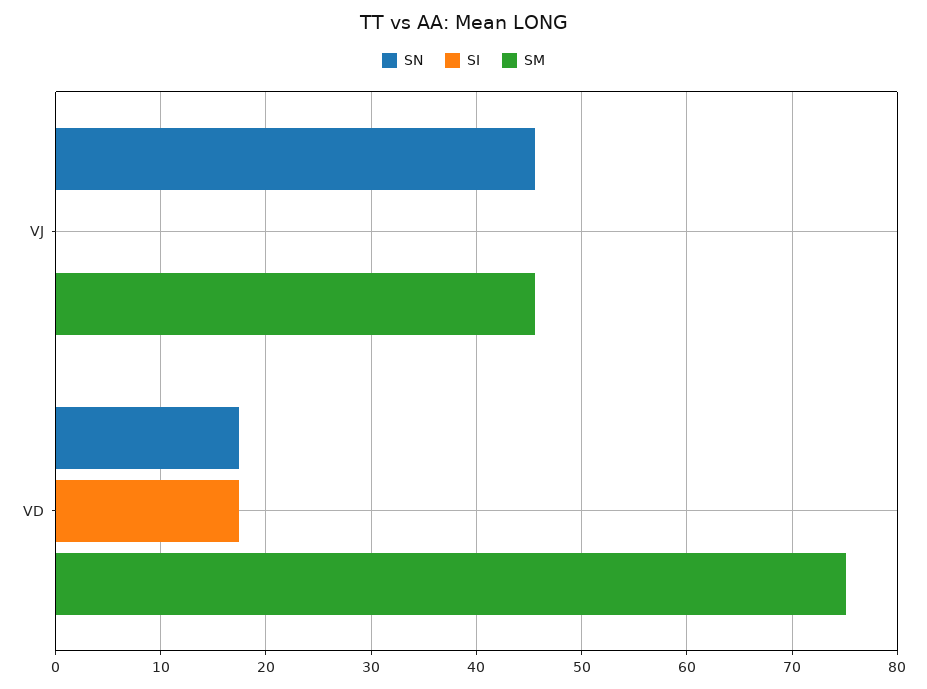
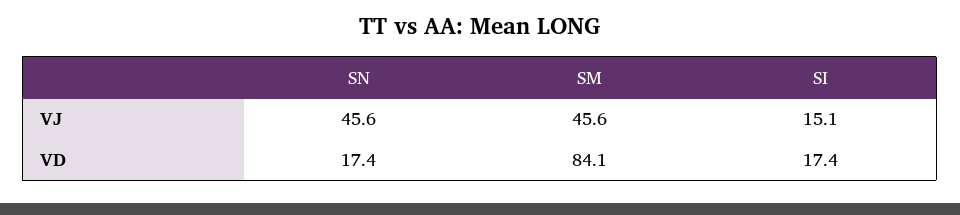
SI, VJ: 0 -> 15.1
SM, VD: 75 -> 84.1

